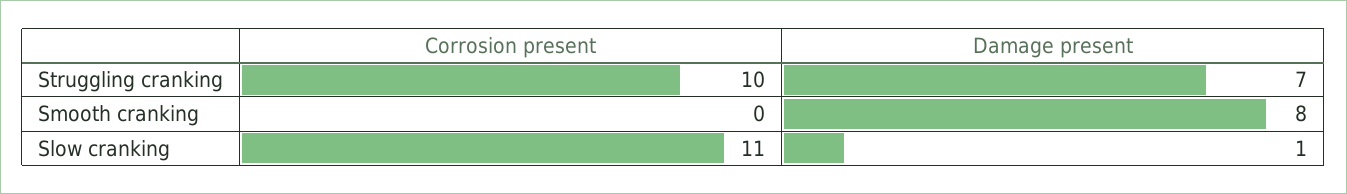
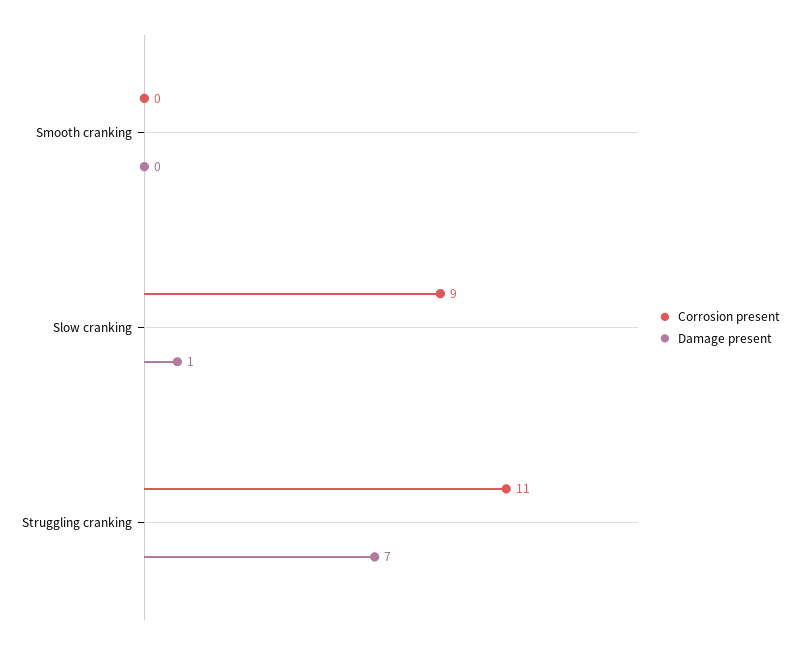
Corrosion present, Struggling cranking: 10 -> 11
Damage present, Smooth cranking: 8 -> 0
Corrosion present, Slow cranking: 11 -> 9

